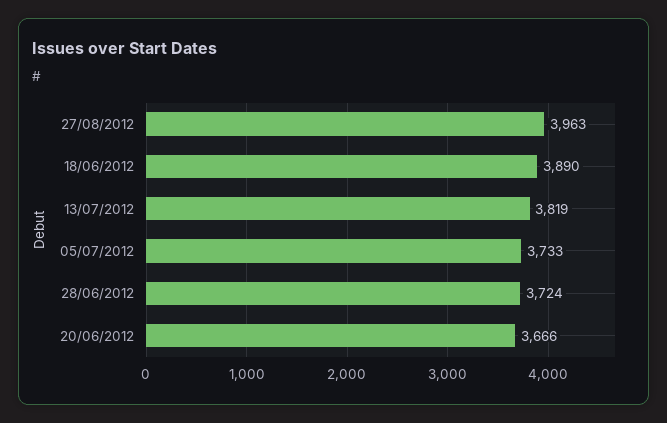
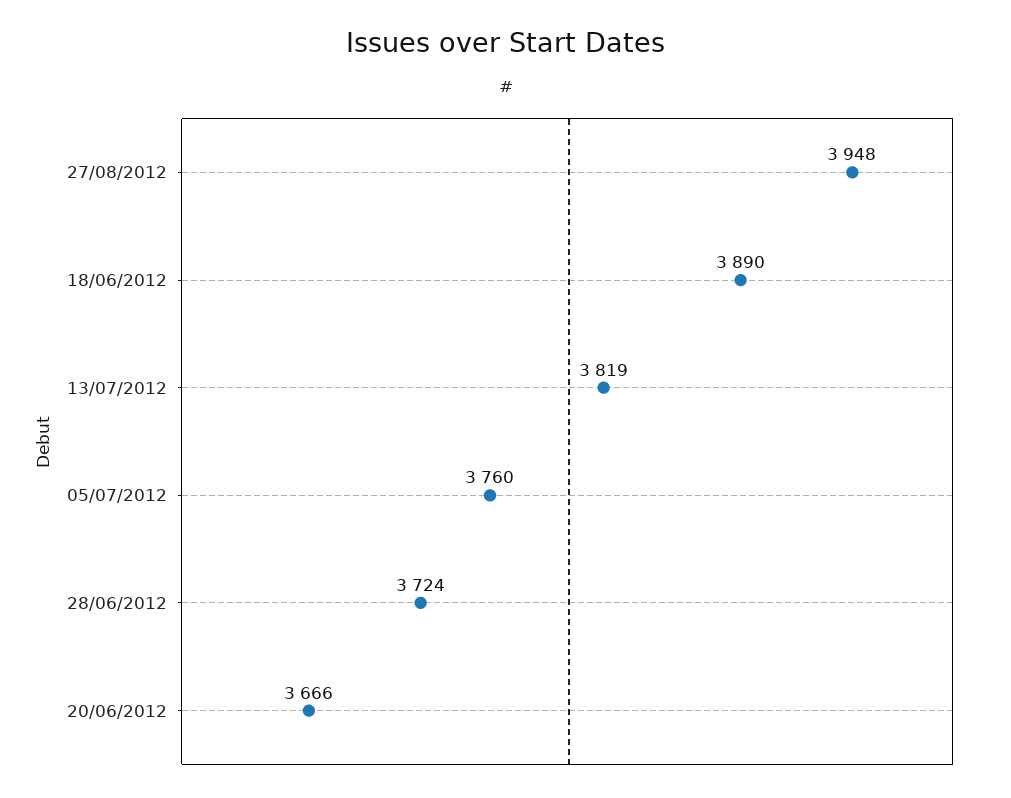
27/08/2012: 3963 -> 3948
05/07/2012: 3733 -> 3760

